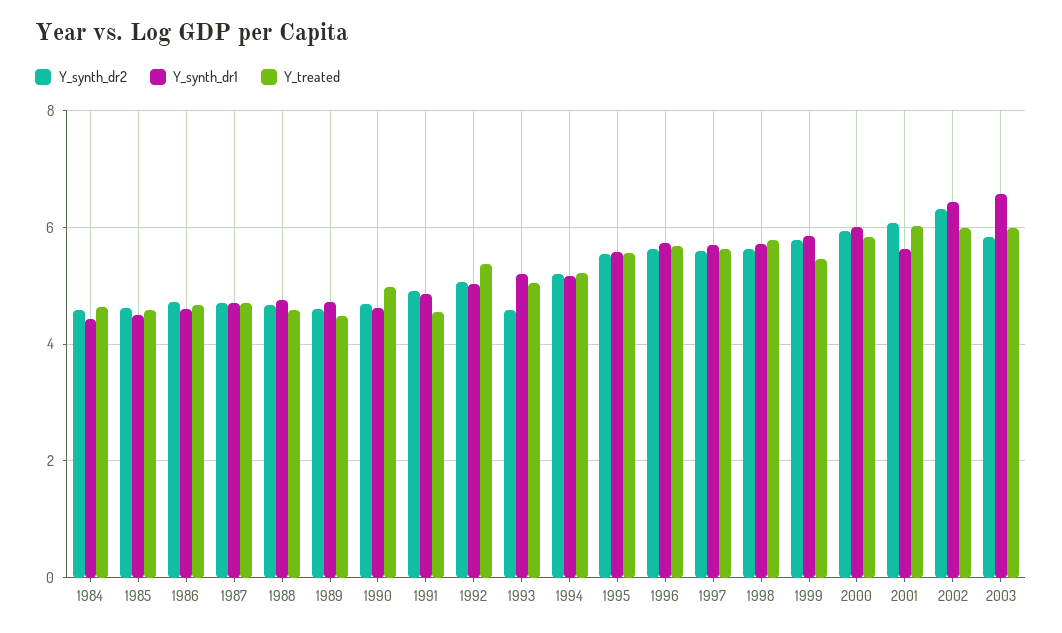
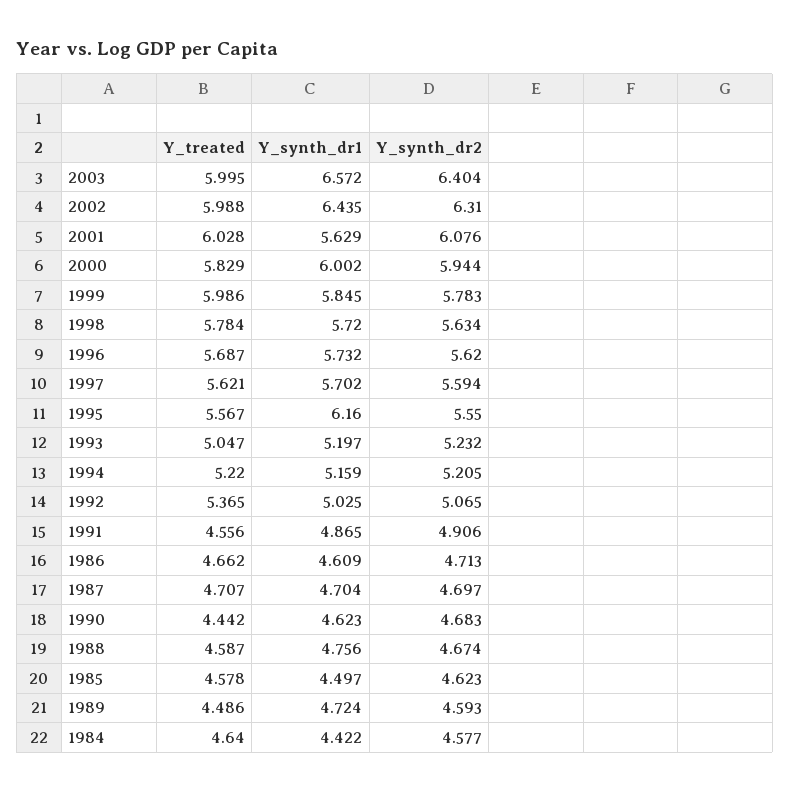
Y_treated, 1990: 5 -> 4.442
Y_synth_dr2, 1993: 4.6 -> 5.232
Y_synth_dr1, 1995: 5.6 -> 6.16
Y_treated, 1999: 5.4 -> 5.986
Y_synth_dr2, 2003: 5.8 -> 6.404

